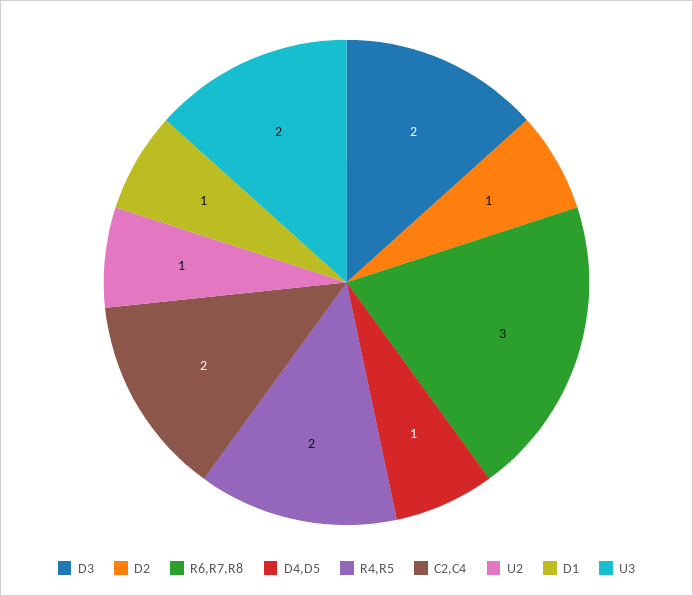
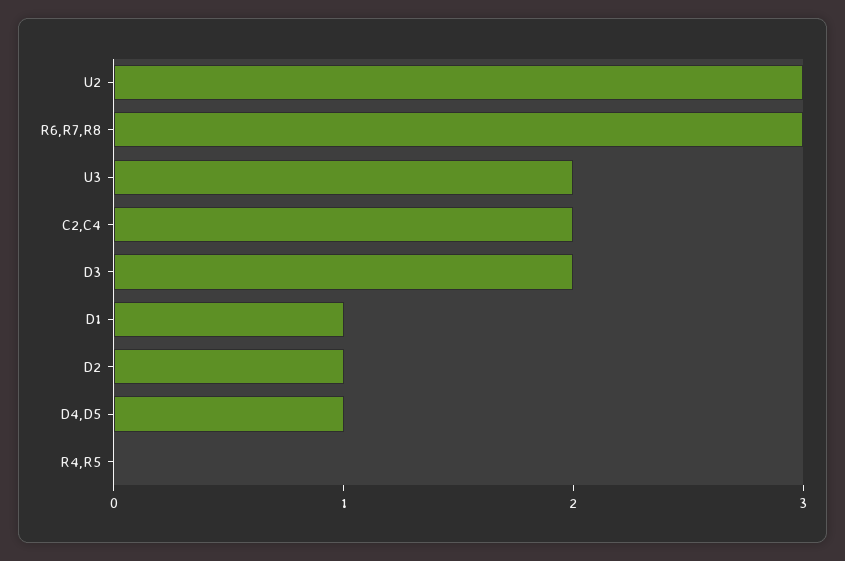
R4,R5: 2 -> 0
U2: 1 -> 3

